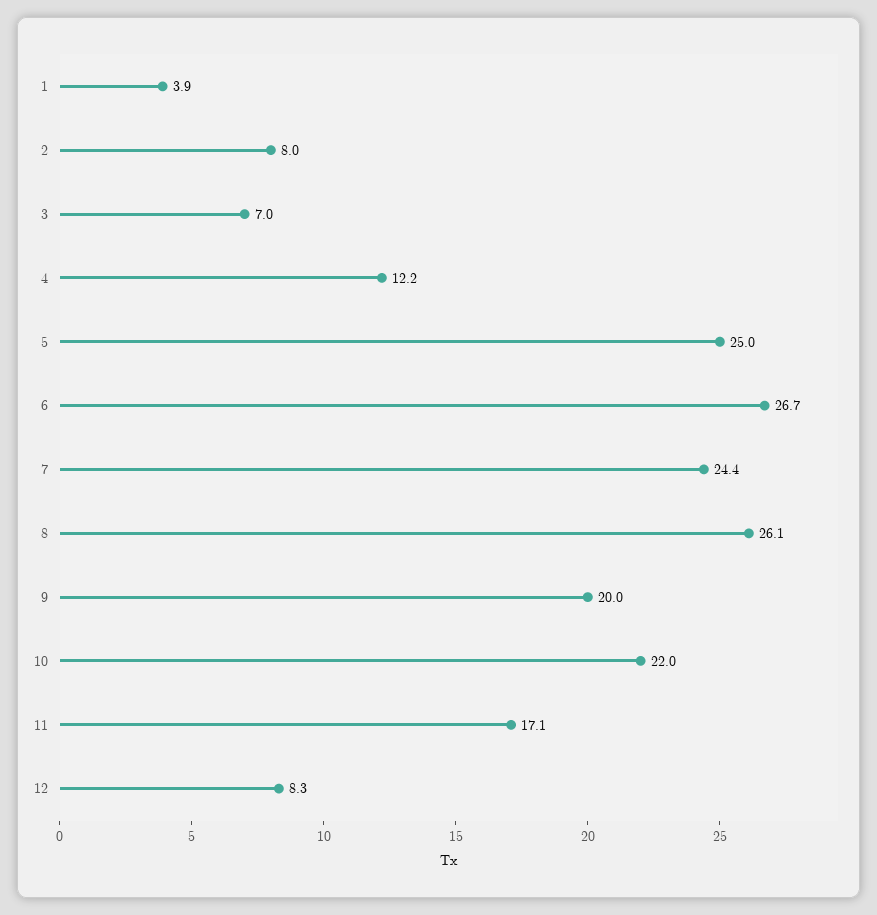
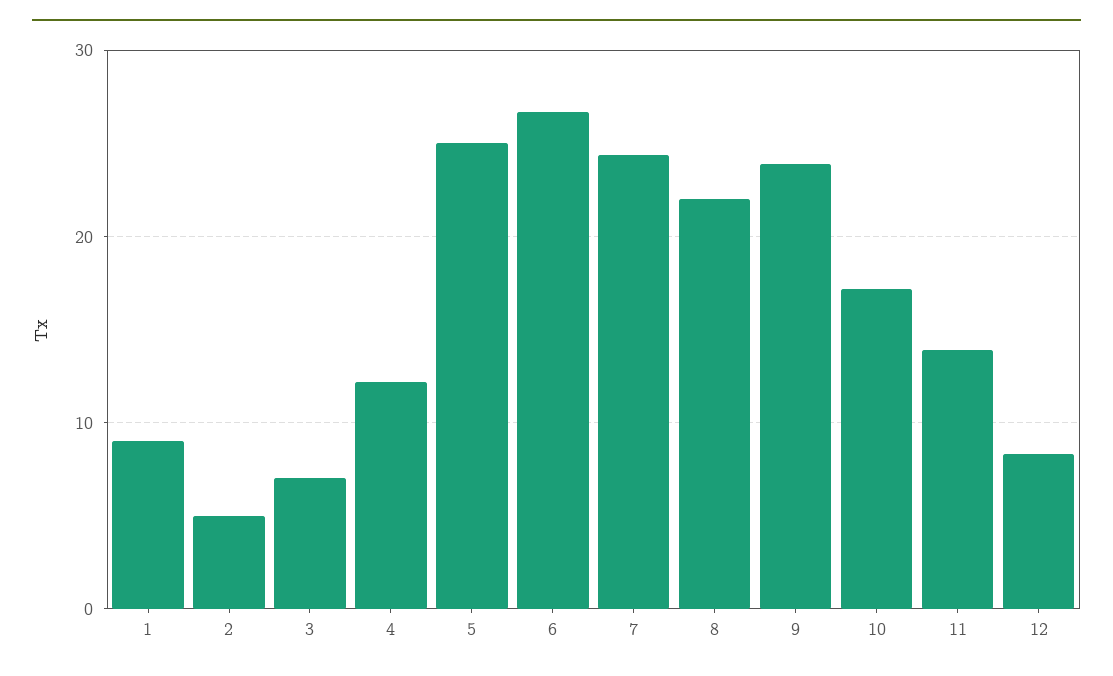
1: 3.9 -> 9
2: 8 -> 5
8: 26.1 -> 22
9: 20 -> 24
10: 22 -> 17
11: 17.1 -> 14

